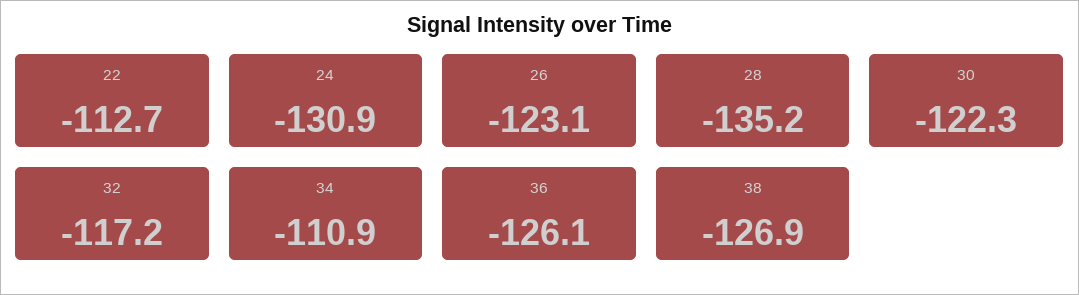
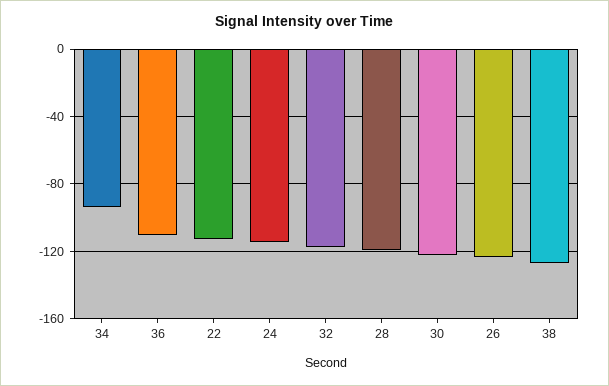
24: -130.9 -> -115
28: -135.2 -> -120
34: -110.9 -> -95
36: -126.1 -> -110

